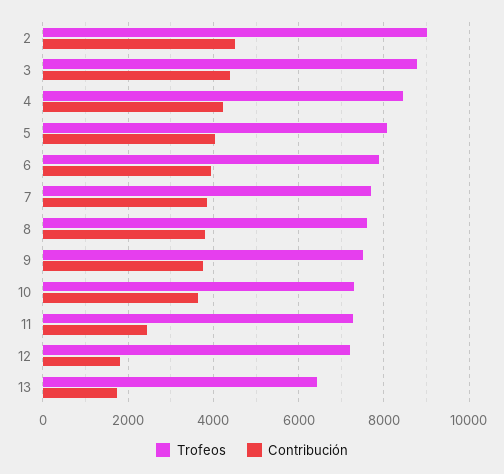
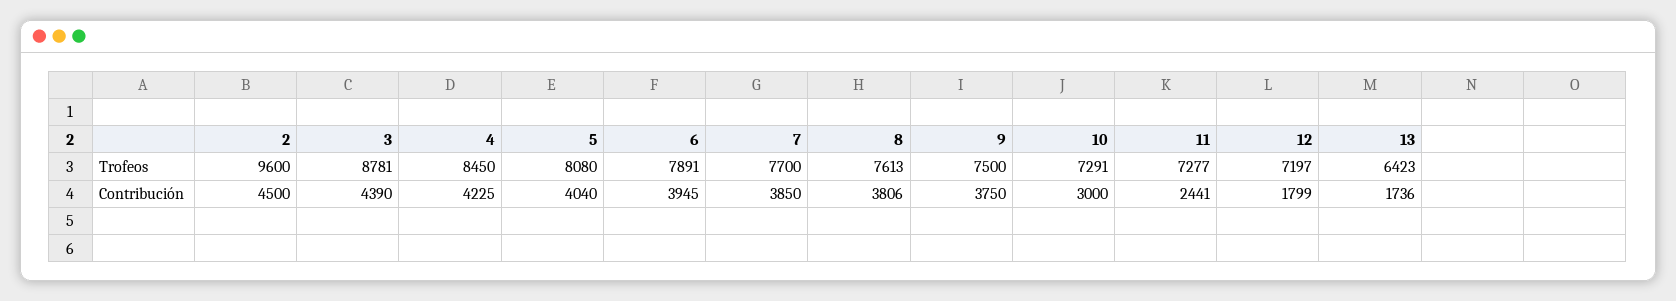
Trofeos, 2: 9000 -> 9600
Contribución, 10: 3600 -> 3000

